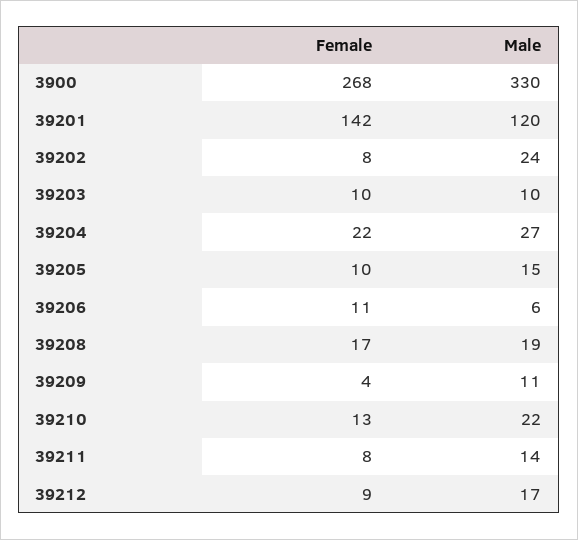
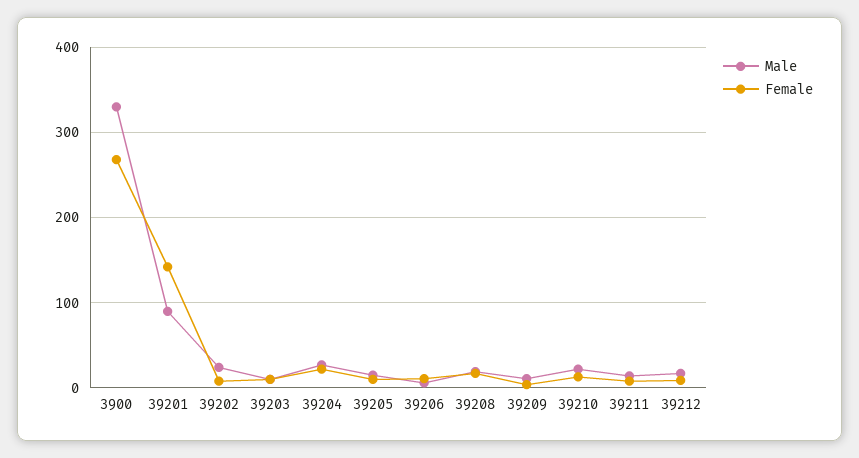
Male, 39201: 120 -> 90

